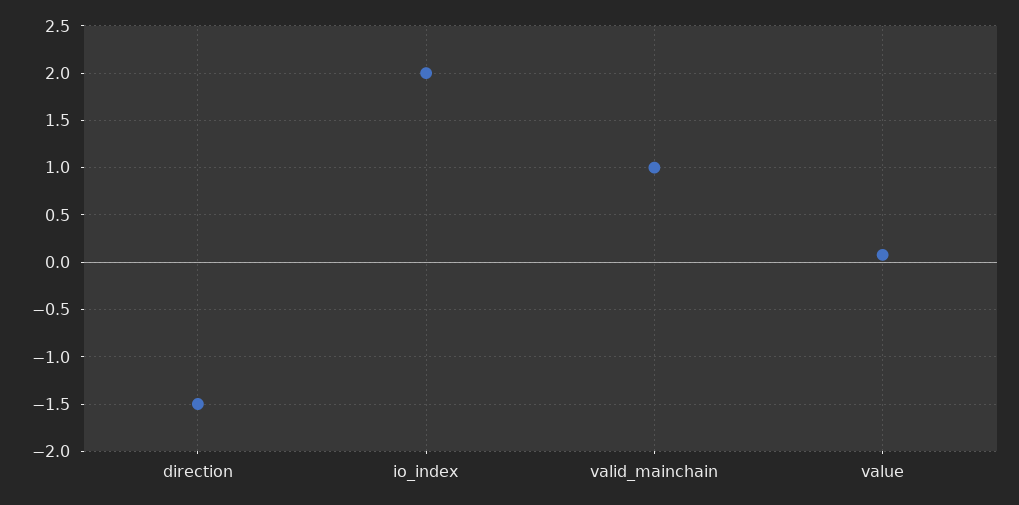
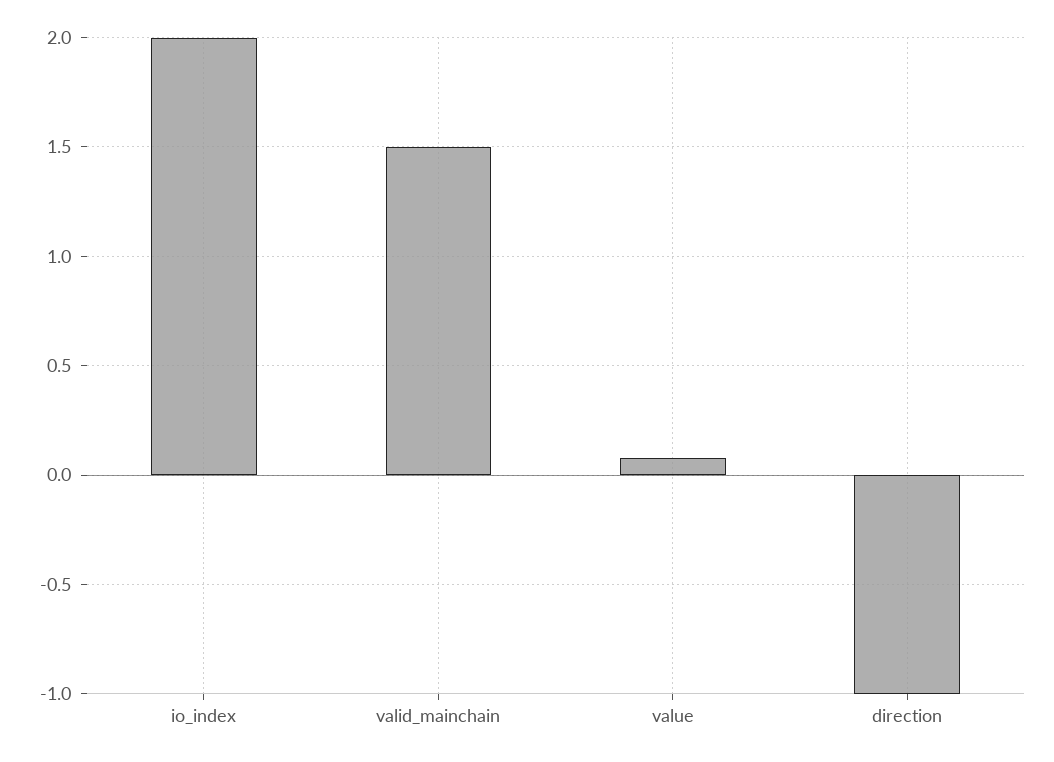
direction: -1.5 -> -1
valid_mainchain: 1 -> 1.5

